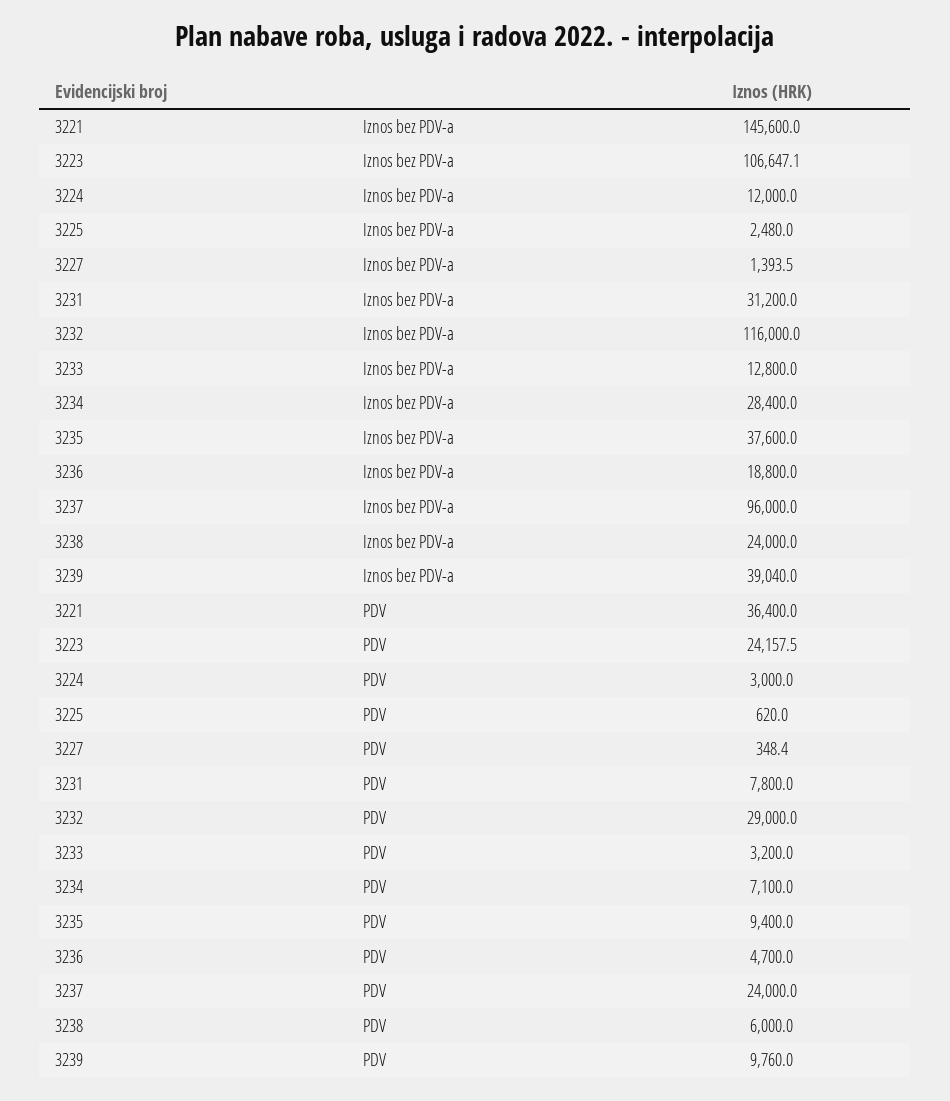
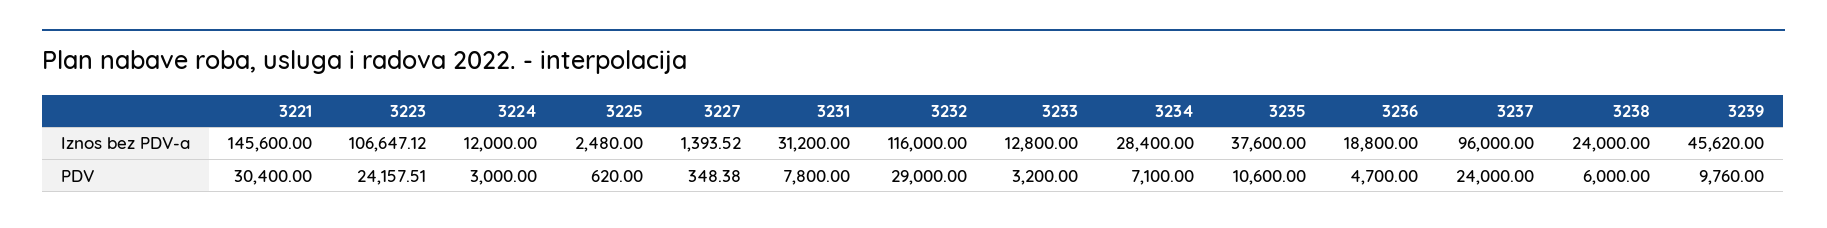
3239, Iznos bez PDV-a: 39040 -> 45620
3221, PDV: 36400 -> 30400
3235, PDV: 9400 -> 10600

